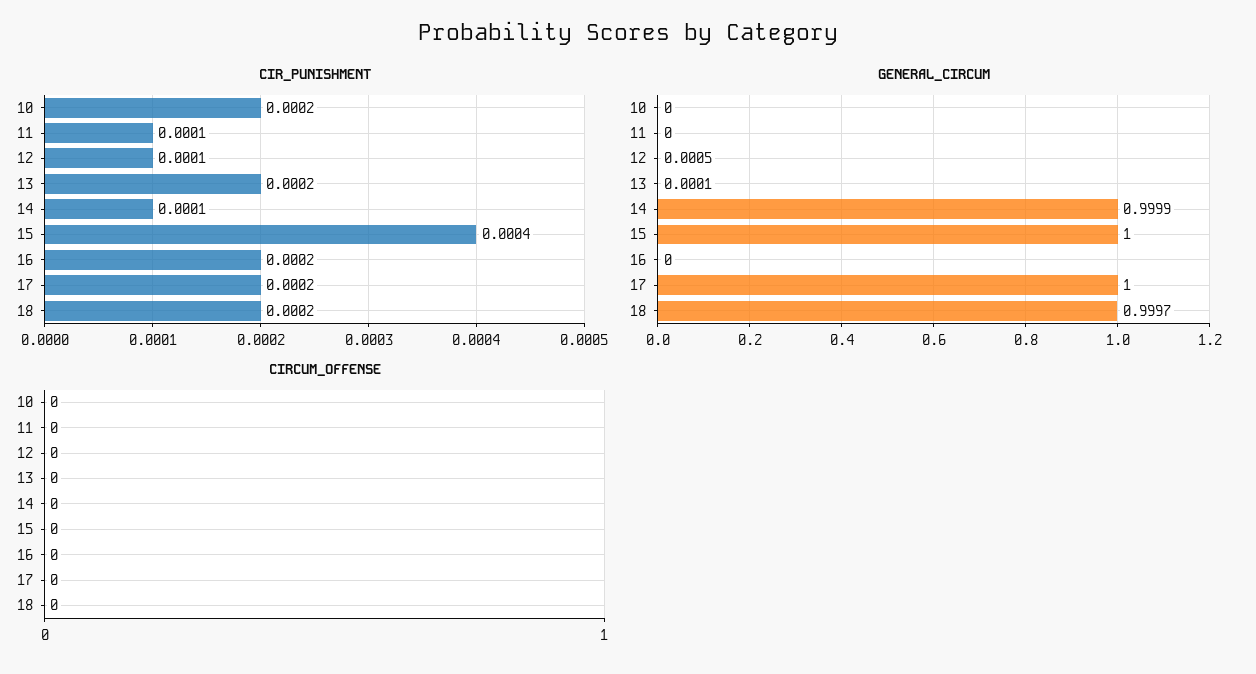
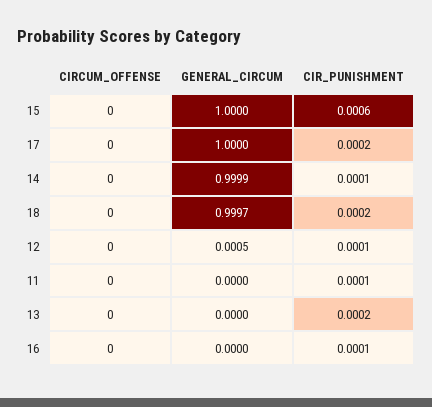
CIR_PUNISHMENT, 10: 0.0002 -> none
CIR_PUNISHMENT, 15: 0.0004 -> 0.0006
CIR_PUNISHMENT, 16: 0.0002 -> 0.0001
GENERAL_CIRCUM, 10: 0 -> none
GENERAL_CIRCUM, 13: 0.0001 -> 0
CIRCUM_OFFENSE, 10: 0 -> none

